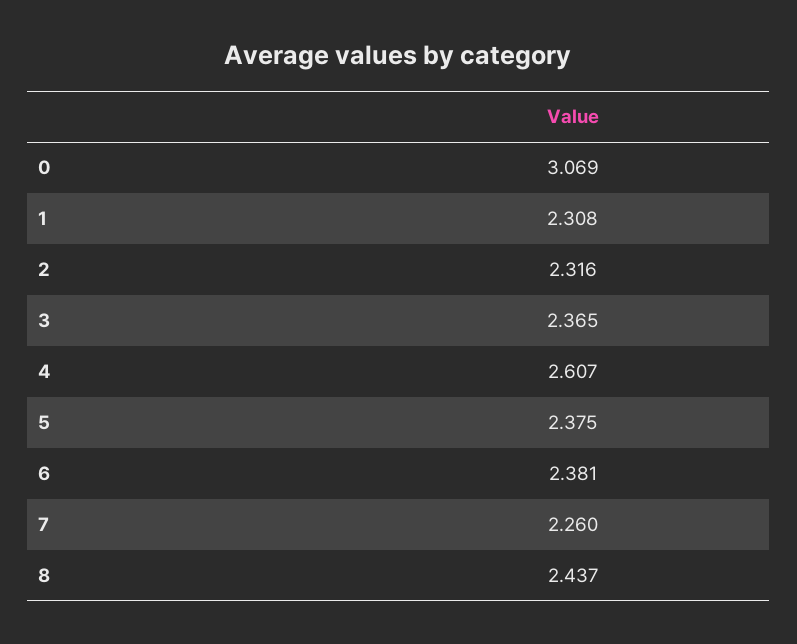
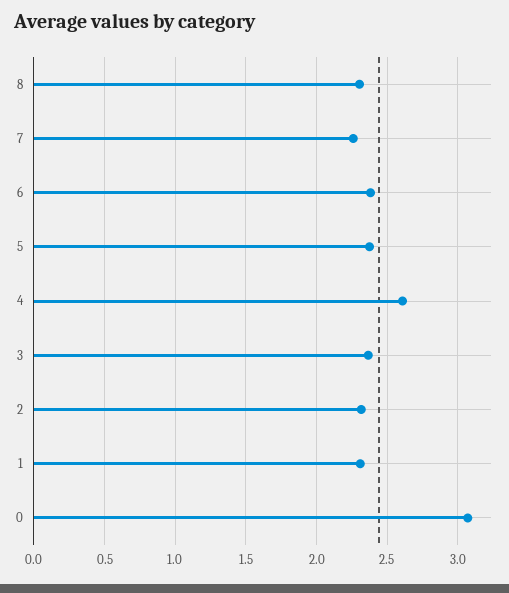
8: 2.437 -> 2.3

